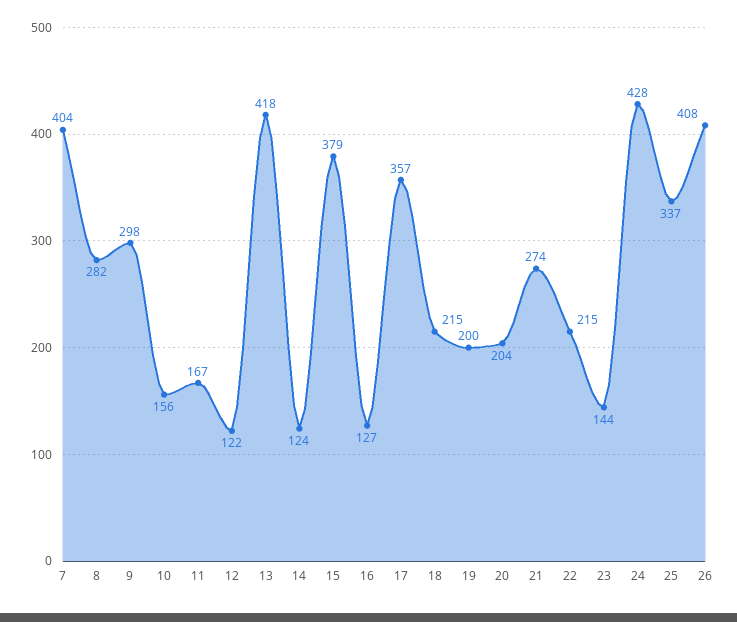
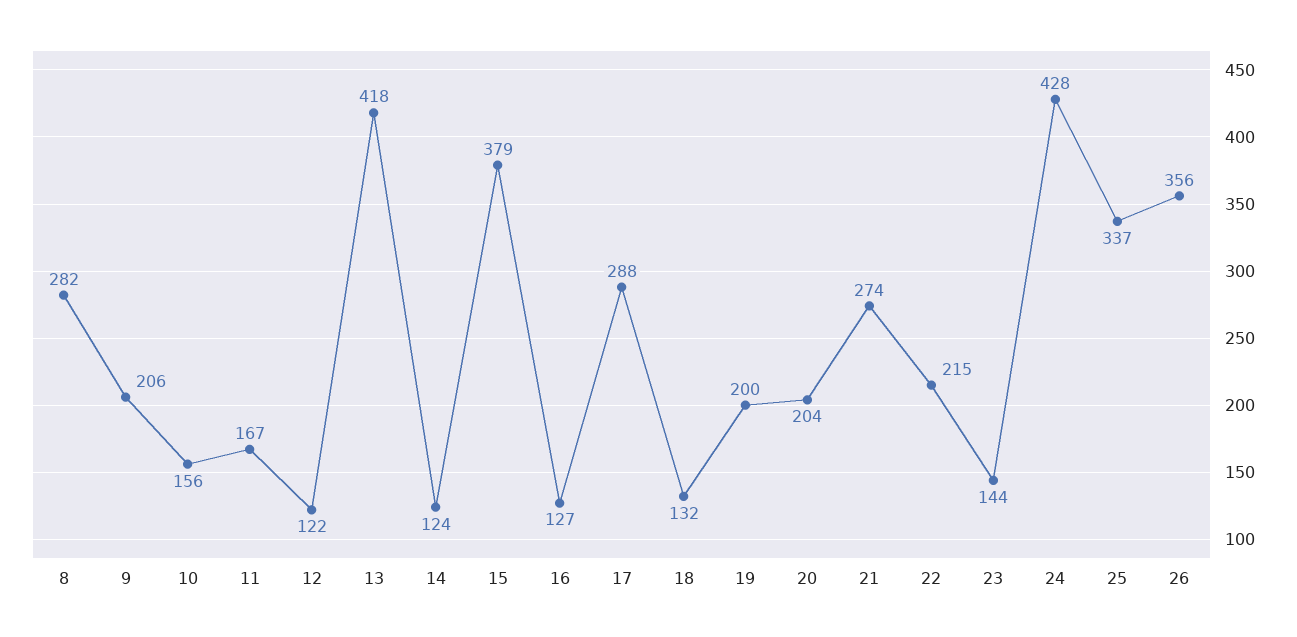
7: 404 -> none
9: 298 -> 206
17: 357 -> 288
18: 215 -> 132
26: 408 -> 356

